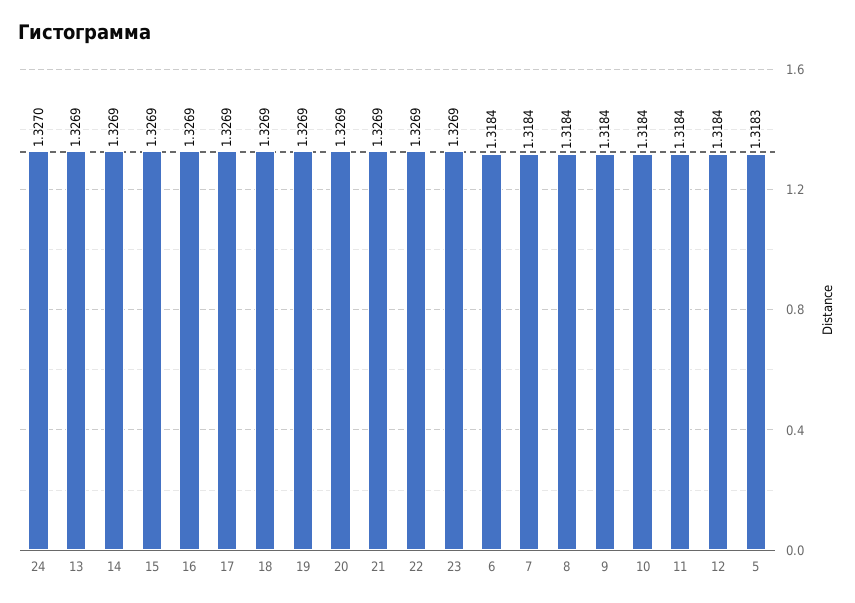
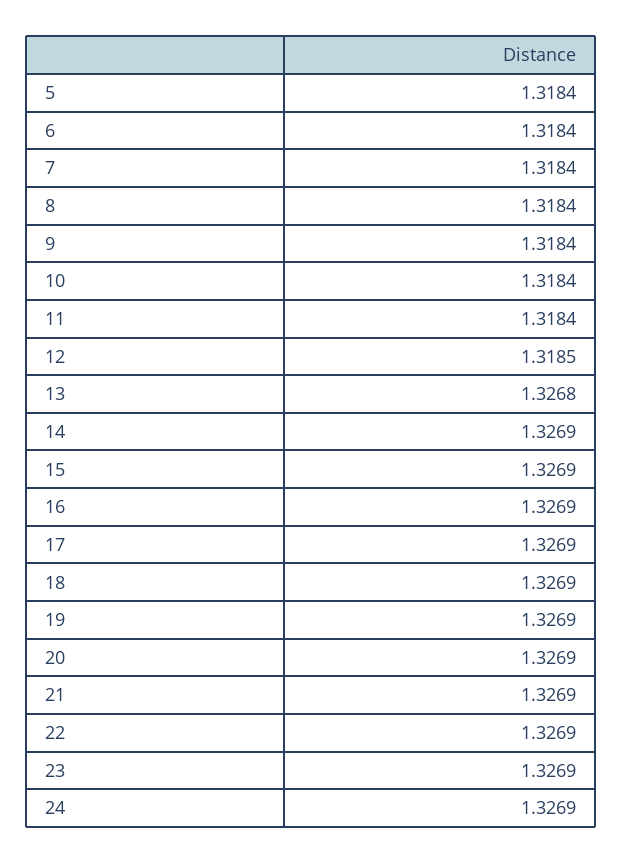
24: 1.327 -> 1.3269
13: 1.3269 -> 1.3268
12: 1.3184 -> 1.3185
5: 1.3183 -> 1.3184

